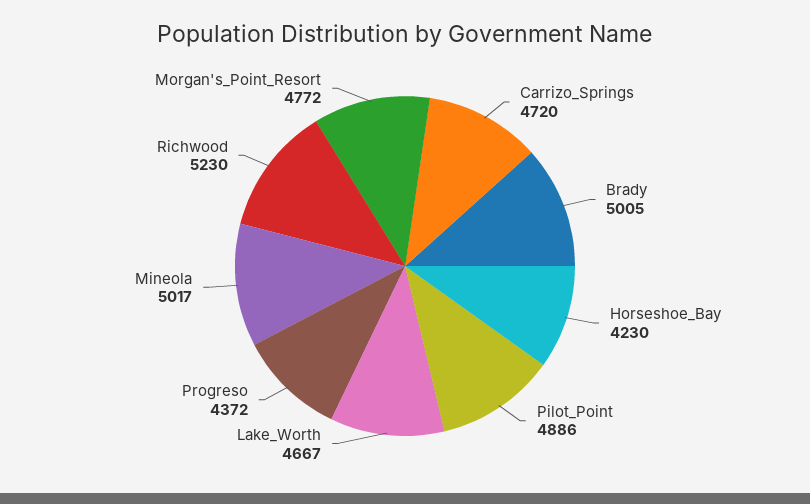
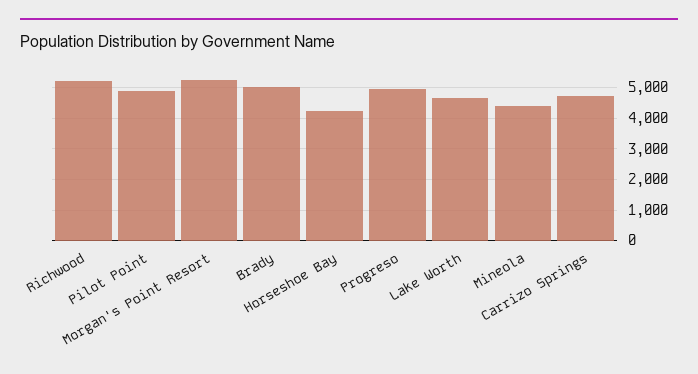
Progreso: 4372 -> 5000
Mineola: 5017 -> 4400
Morgan's_Point_Resort: 4772 -> 5200

